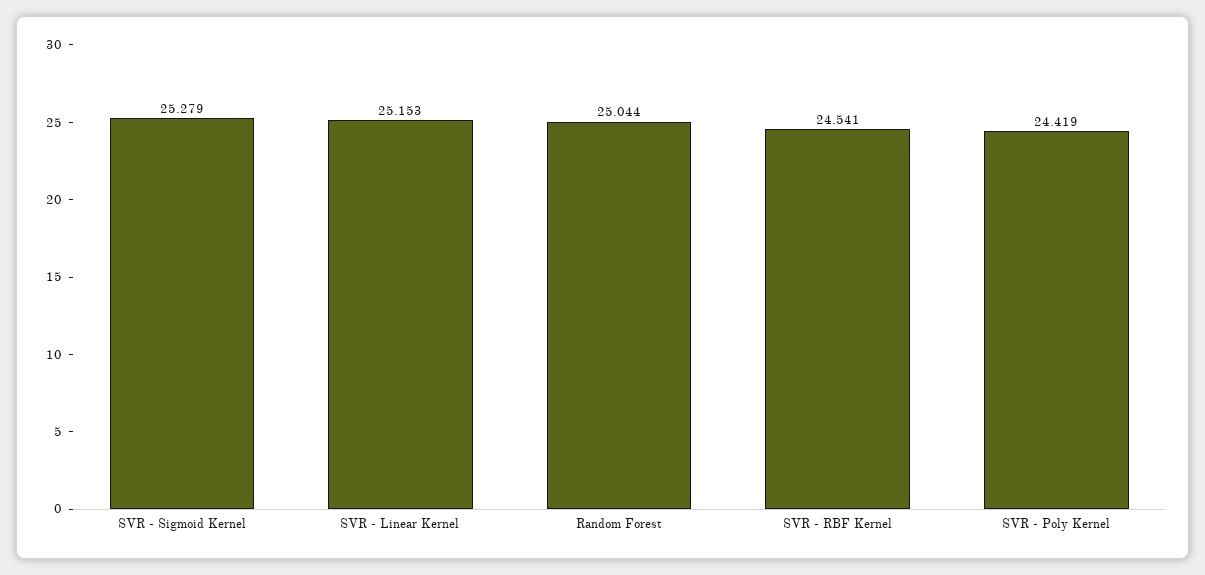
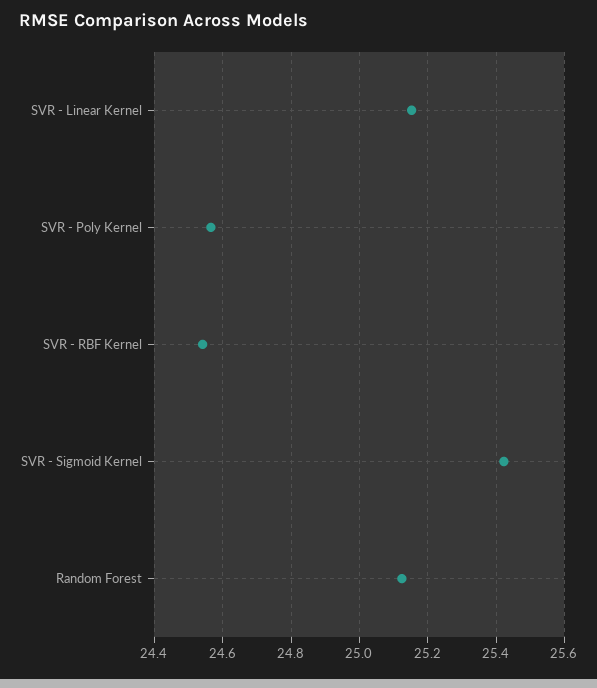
SVR - Sigmoid Kernel: 25.279 -> 25.42
Random Forest: 25.044 -> 25.12
SVR - Poly Kernel: 24.419 -> 24.56

